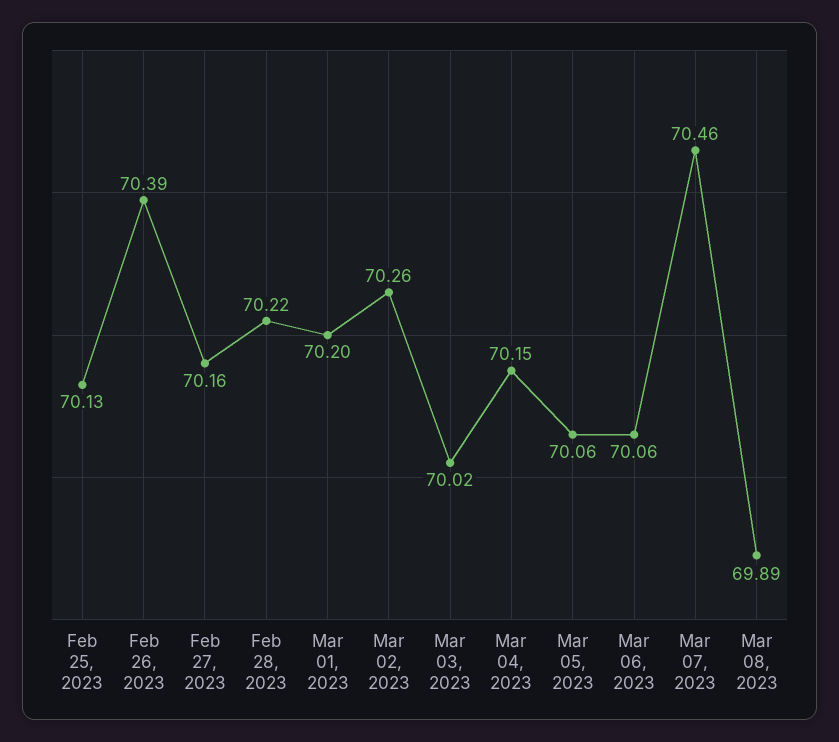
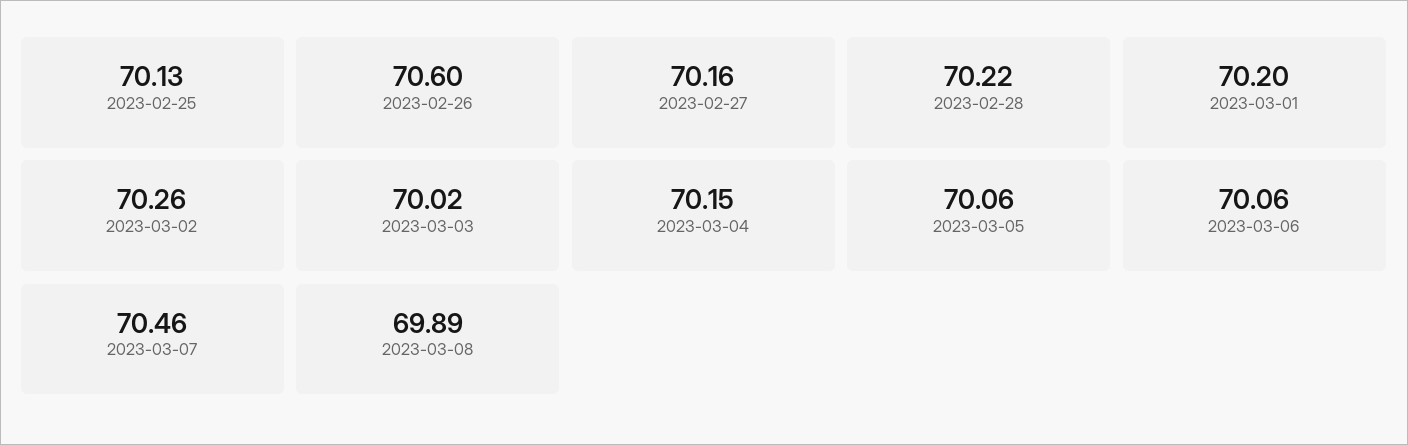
Feb 26, 2023: 70.39 -> 70.6

